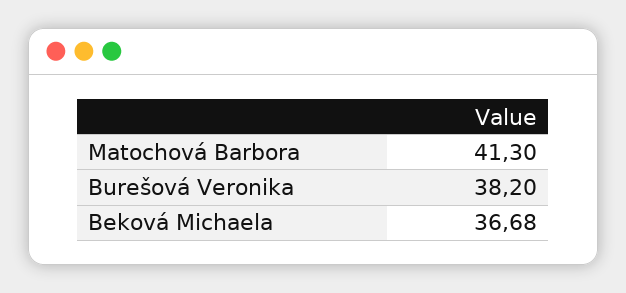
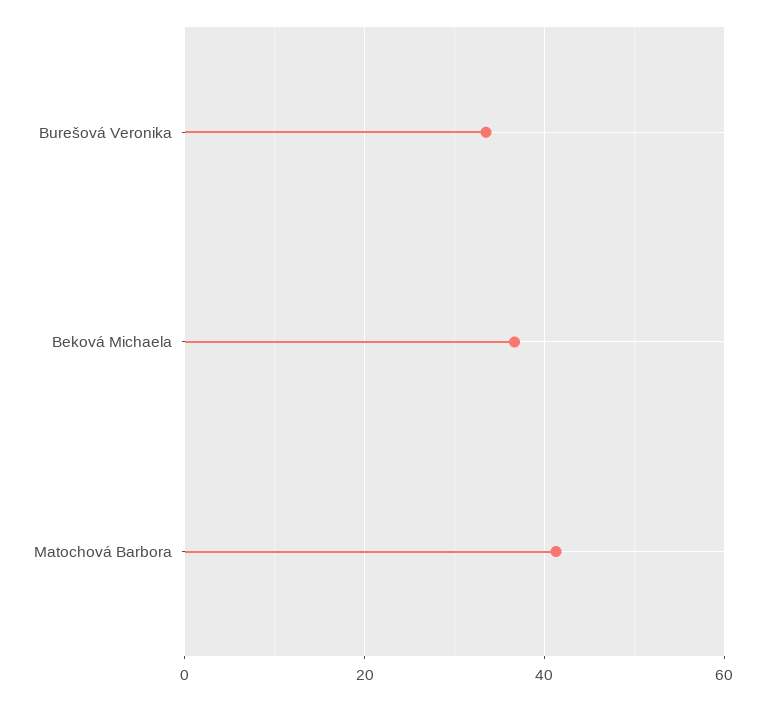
Burešová Veronika: 38.2 -> 34

